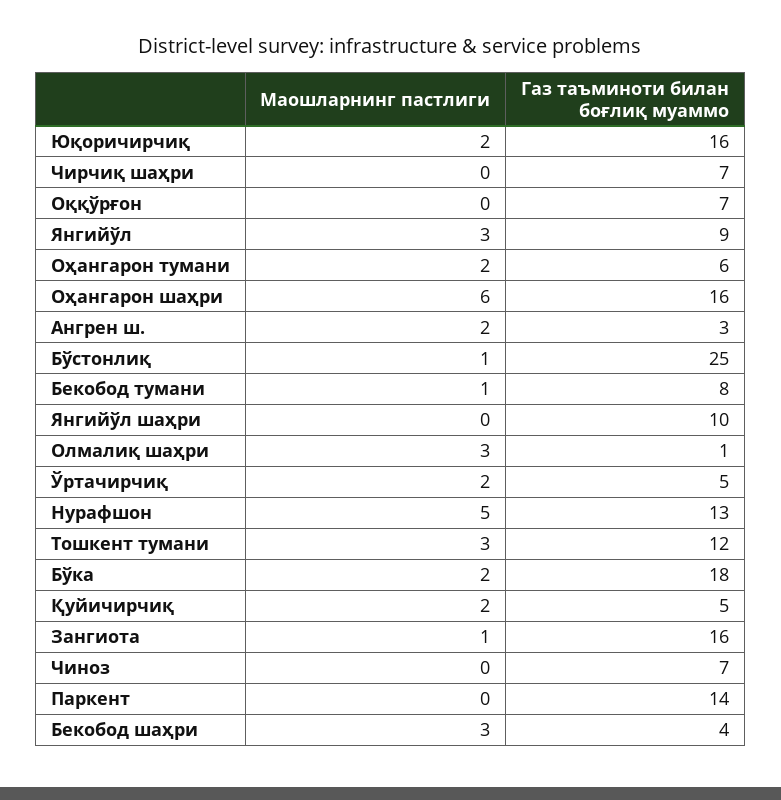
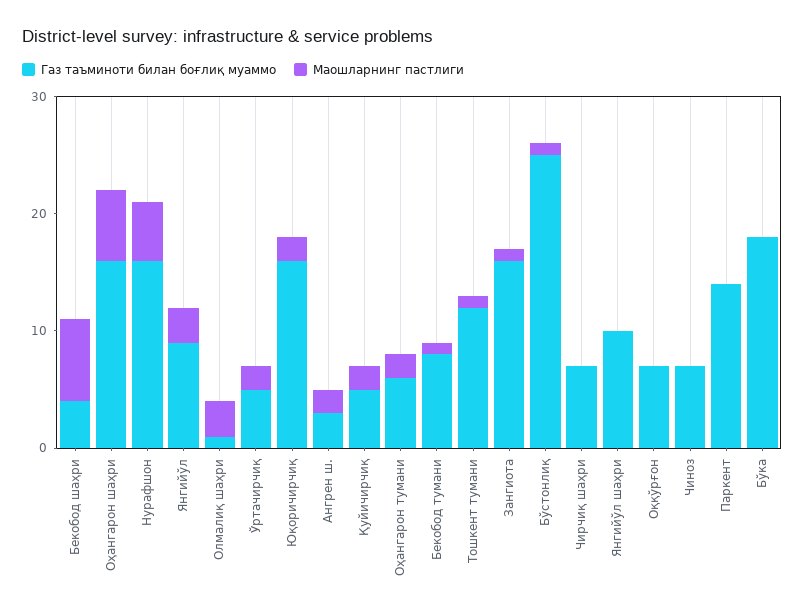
Газ таъминоти билан боғлиқ муаммо, Нурафшон: 13 -> 16
Маошларнинг пастлиги, Тошкент тумани: 3 -> 1
Маошларнинг пастлиги, Бўка: 2 -> 0
Маошларнинг пастлиги, Бекобод шаҳри: 3 -> 7

